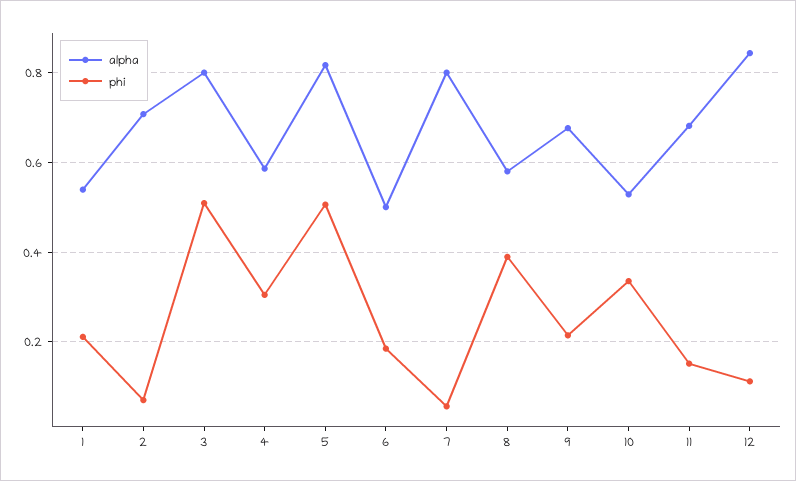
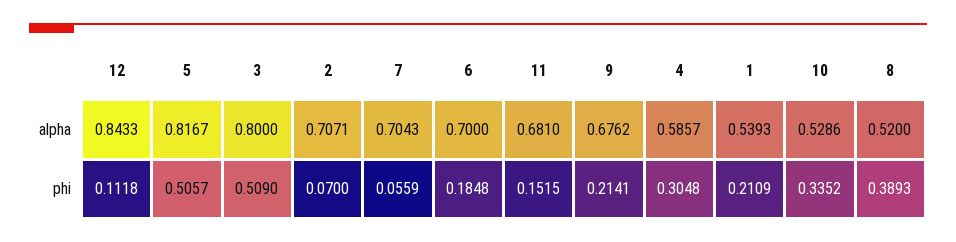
alpha, 6: 0.5 -> 0.7
alpha, 7: 0.8 -> 0.7043
alpha, 8: 0.58 -> 0.52

